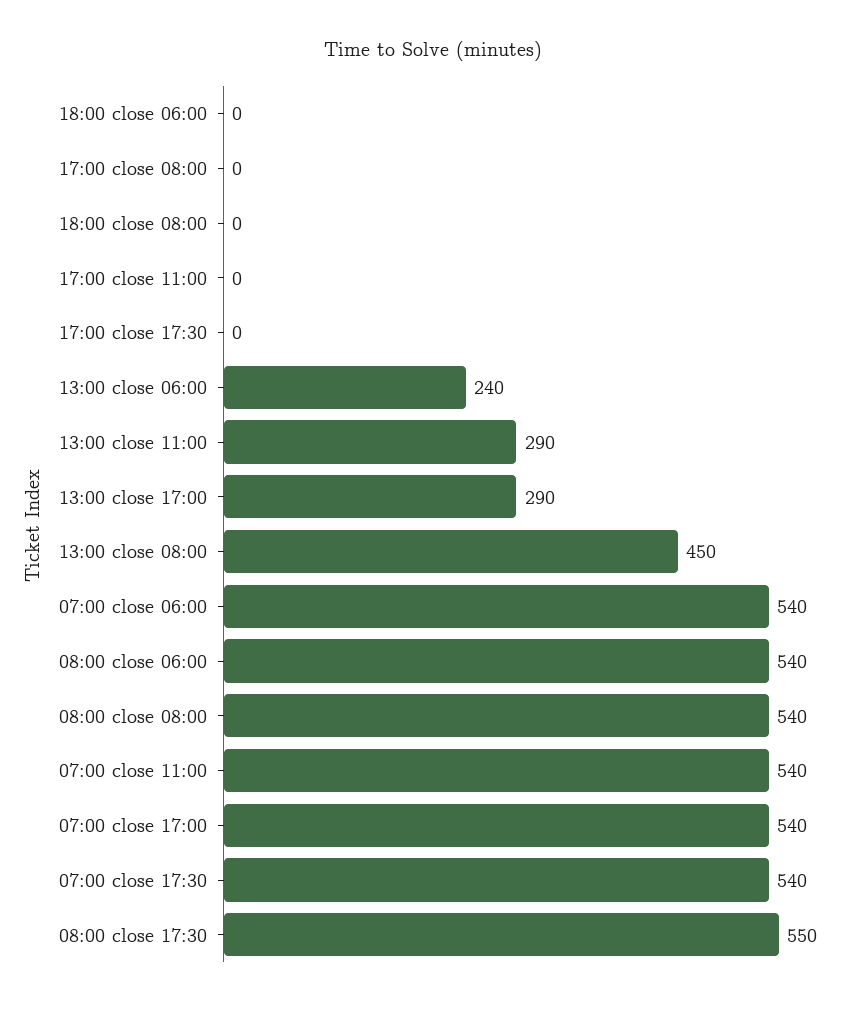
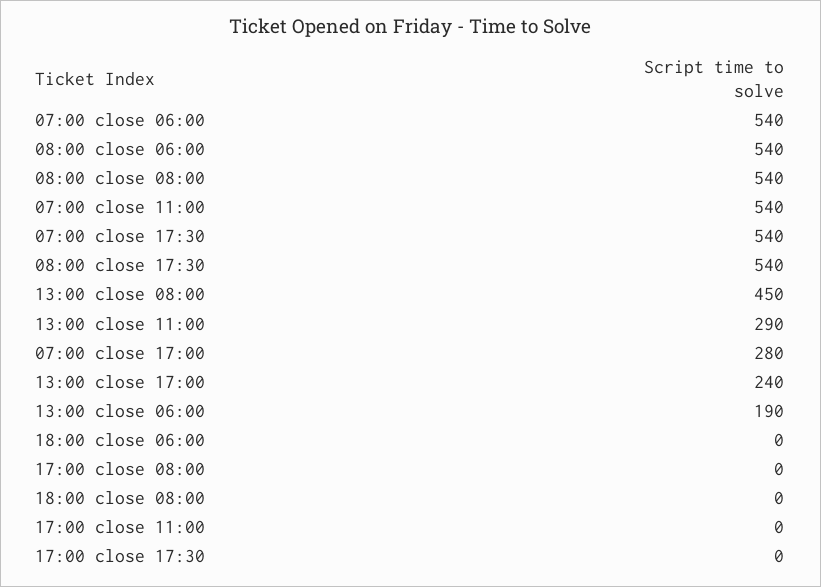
13:00 close 06:00: 240 -> 190
13:00 close 17:00: 290 -> 240
07:00 close 17:00: 540 -> 280
08:00 close 17:30: 550 -> 540

